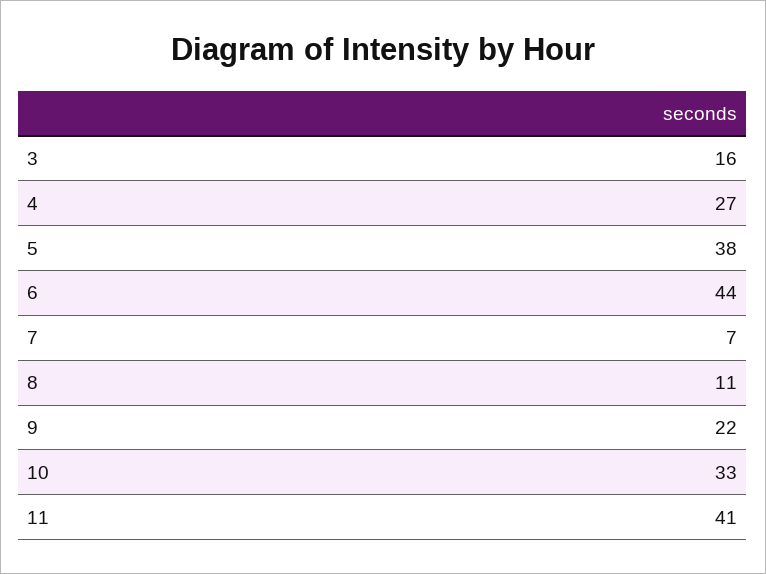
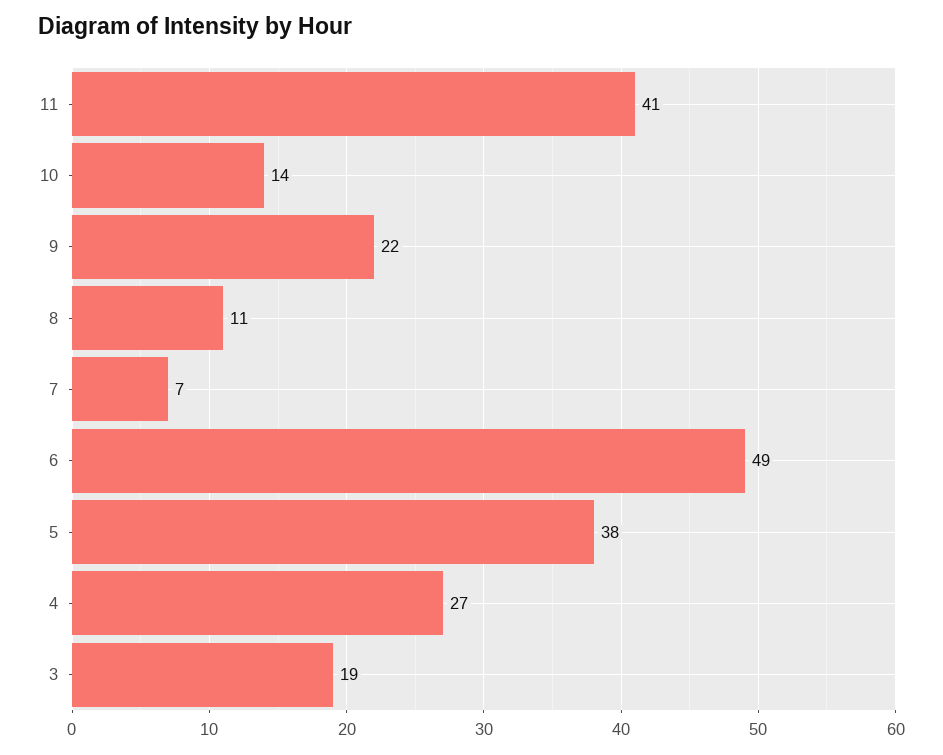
3: 16 -> 19
6: 44 -> 49
10: 33 -> 14

